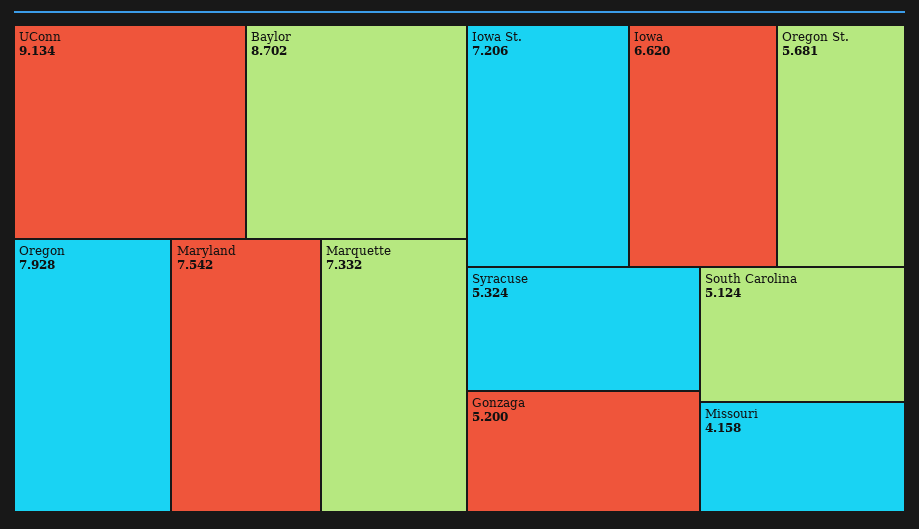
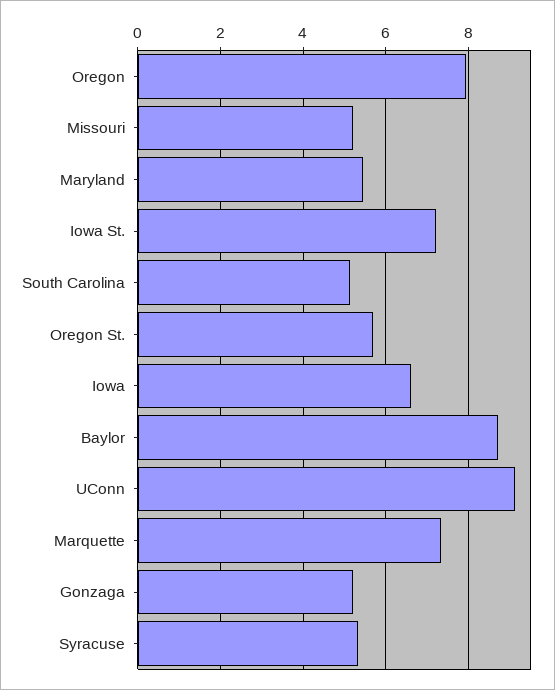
Maryland: 7.542 -> 5.4
Missouri: 4.158 -> 5.2

